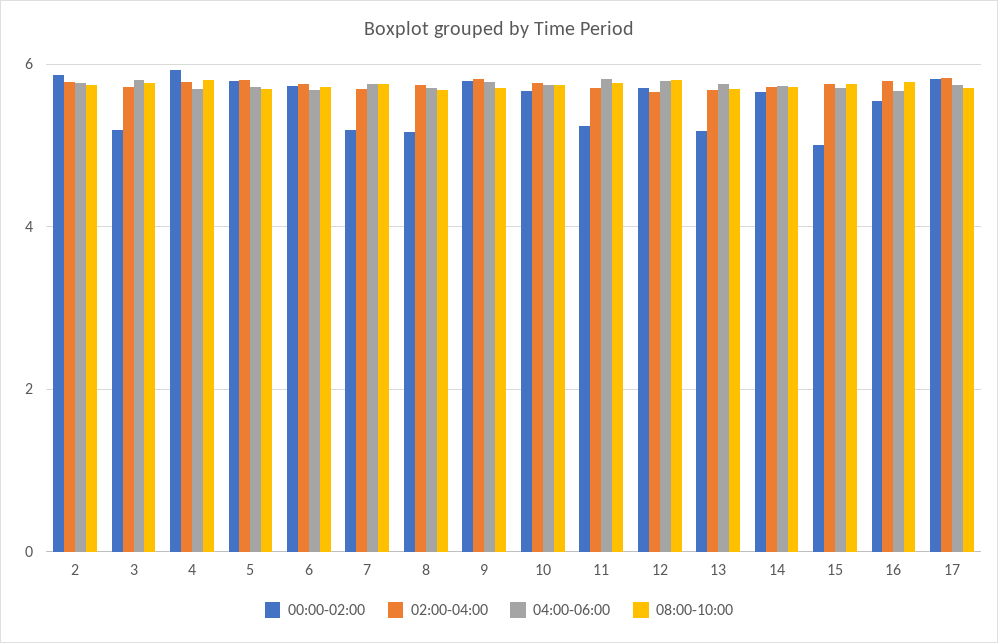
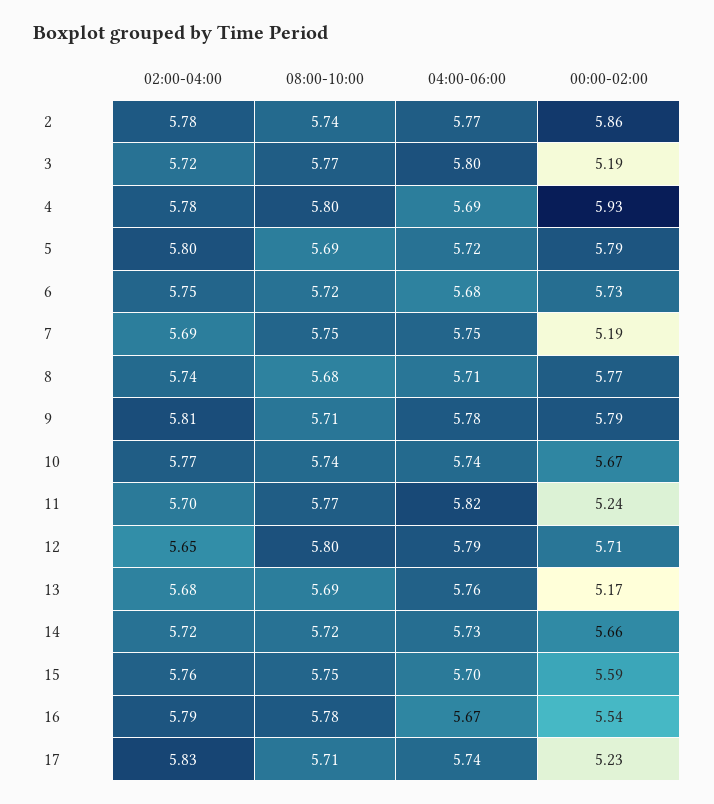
00:00-02:00, 8: 5.2 -> 5.77
00:00-02:00, 15: 5 -> 5.59
00:00-02:00, 17: 5.8 -> 5.23

